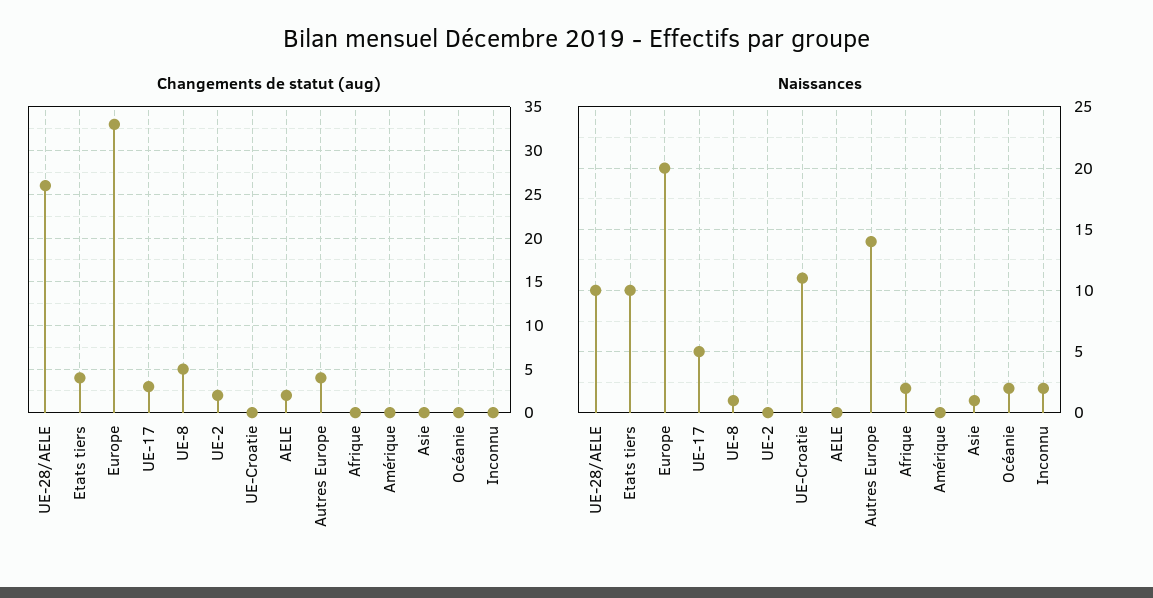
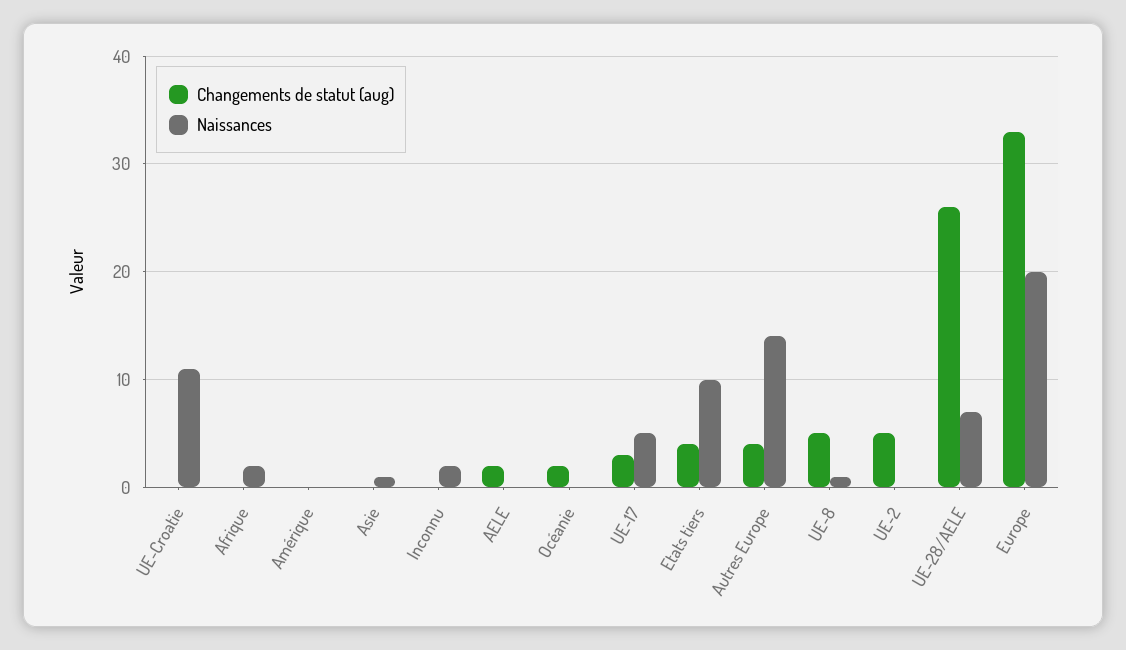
Changements de statut (aug), UE-2: 2 -> 5
Changements de statut (aug), Océanie: 0 -> 2
Naissances, UE-28/AELE: 10 -> 7
Naissances, Océanie: 2 -> 0

